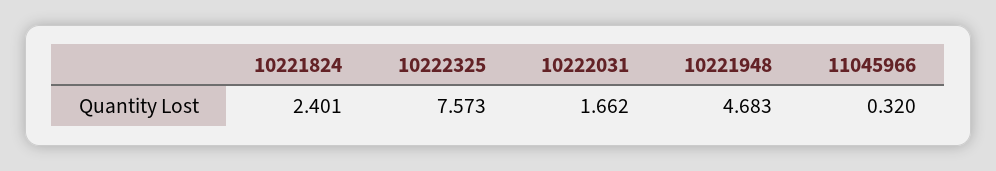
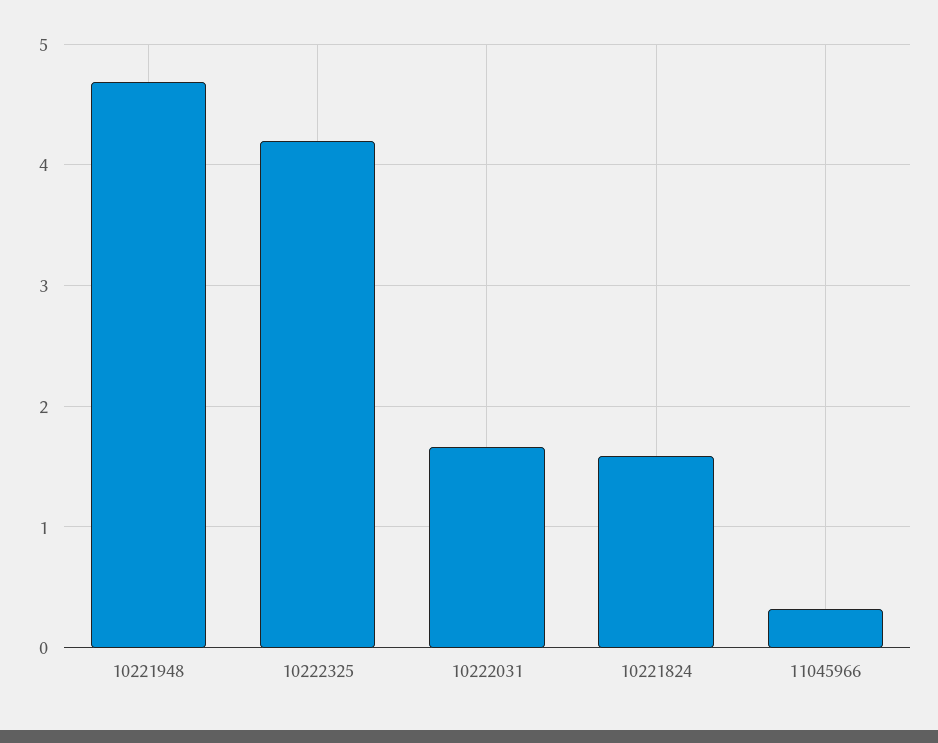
10221824: 2.401 -> 1.6
10222325: 7.573 -> 4.2

